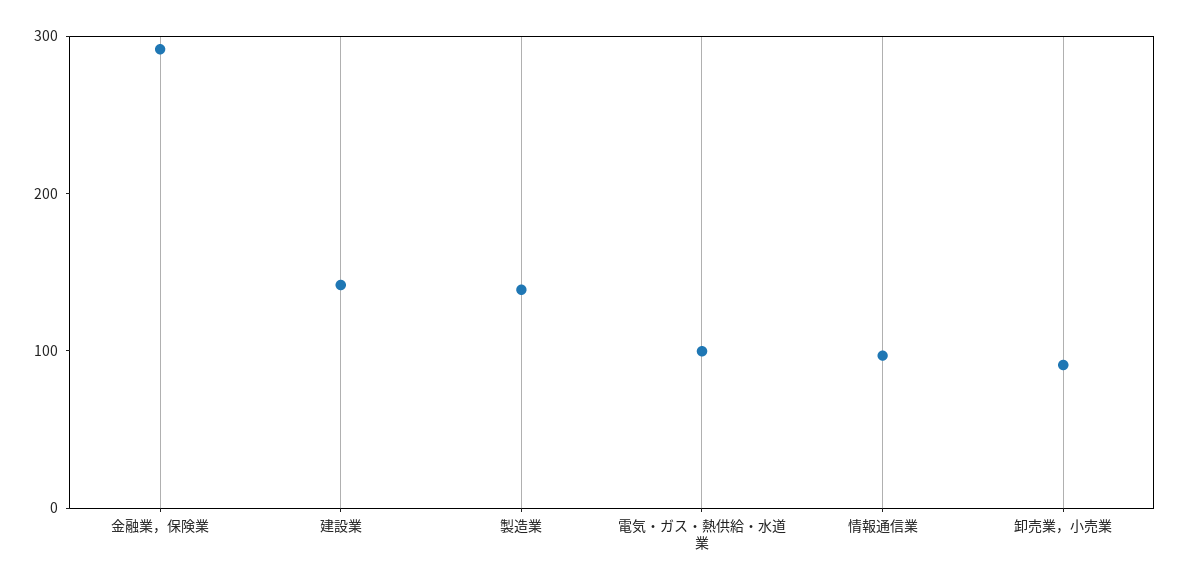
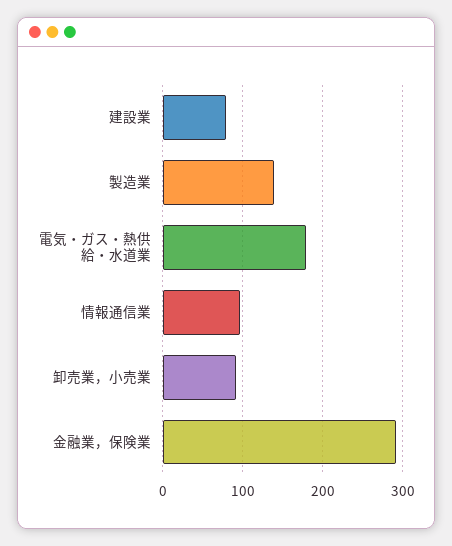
建設業: 140 -> 80
電気・ガス・熱供給・水道業: 100 -> 180

